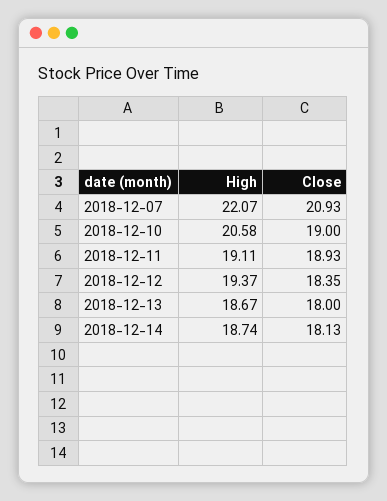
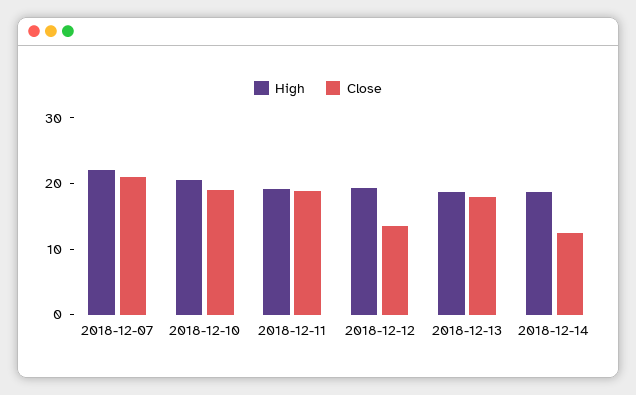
Close, 2018-12-12: 18.35 -> 14
Close, 2018-12-14: 18.13 -> 12

